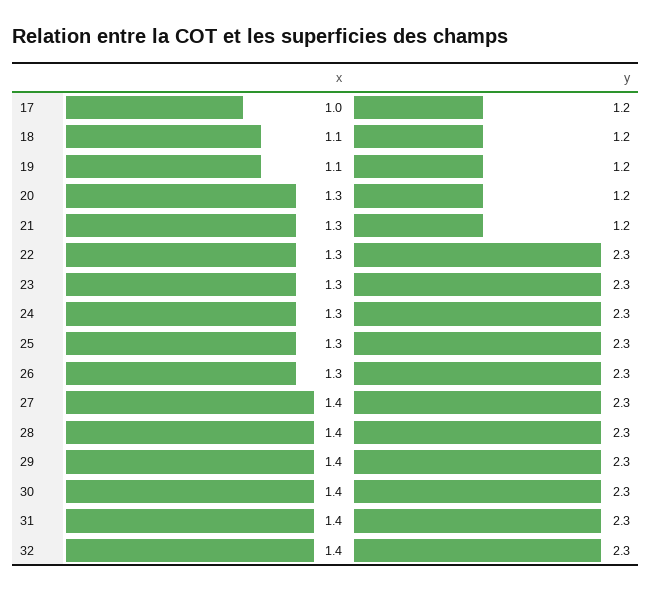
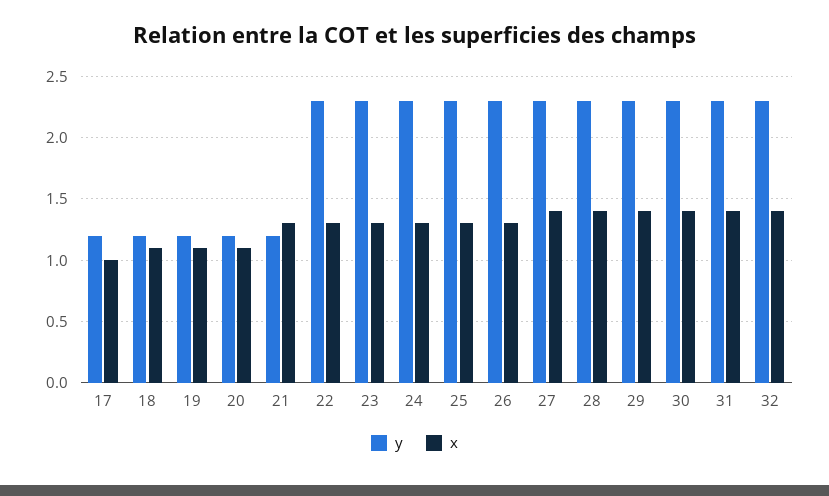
x, 20: 1.3 -> 1.1

